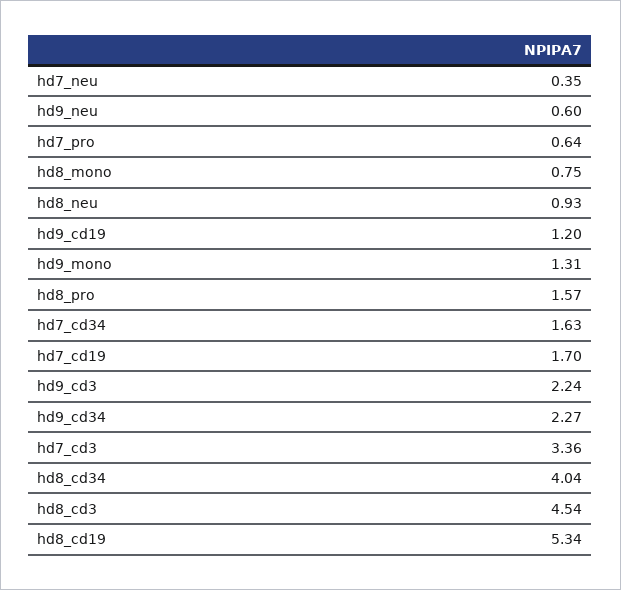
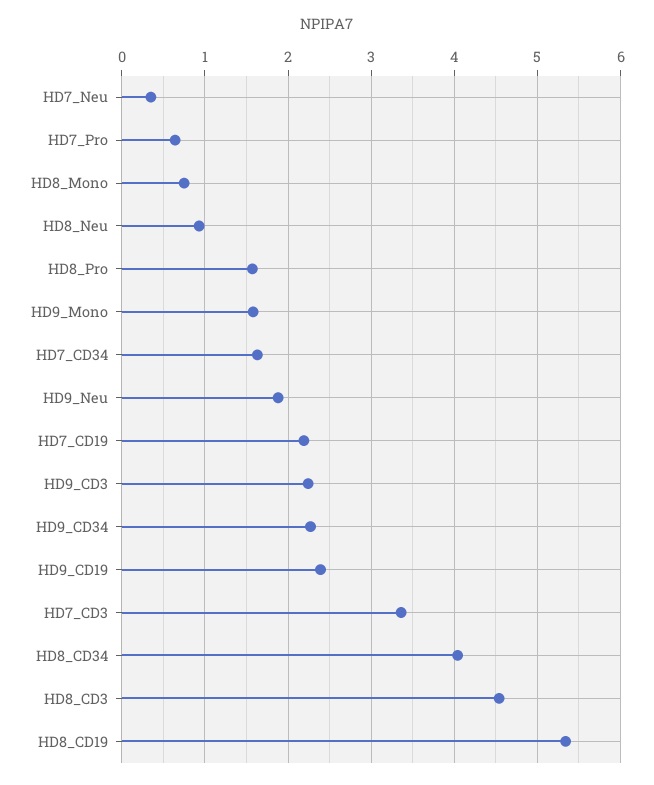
hd9_neu: 0.6 -> 1.9
hd9_cd19: 1.2 -> 2.4
hd9_mono: 1.31 -> 1.6
hd7_cd19: 1.7 -> 2.2

